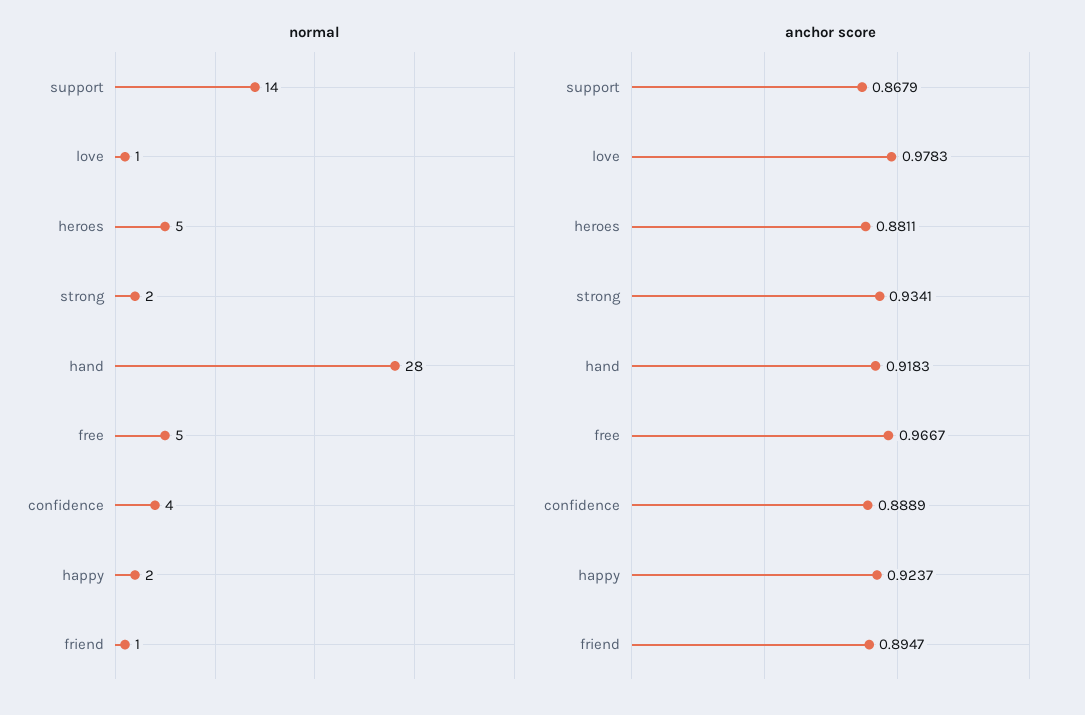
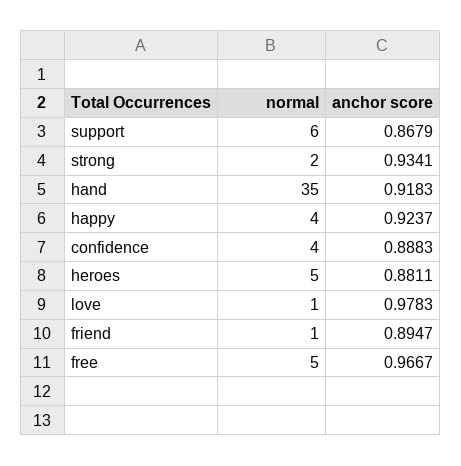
normal, support: 14 -> 6
normal, hand: 28 -> 35
normal, happy: 2 -> 4
anchor score, confidence: 0.8889 -> 0.8883

